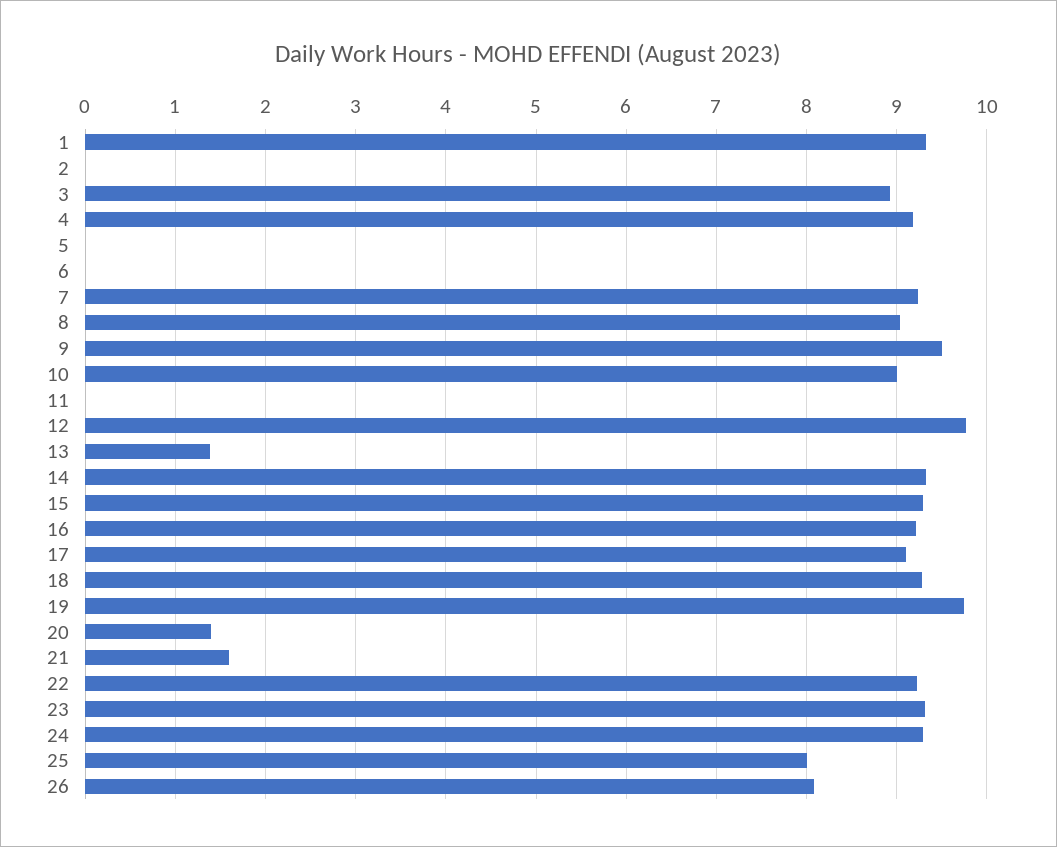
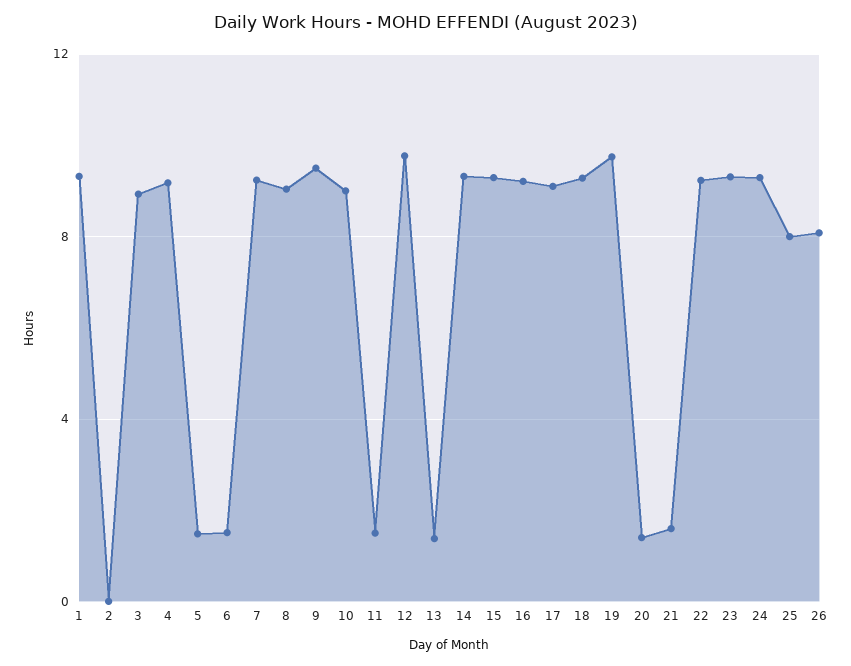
5: 0 -> 1.5
6: 0 -> 1.5
11: 0 -> 1.5

